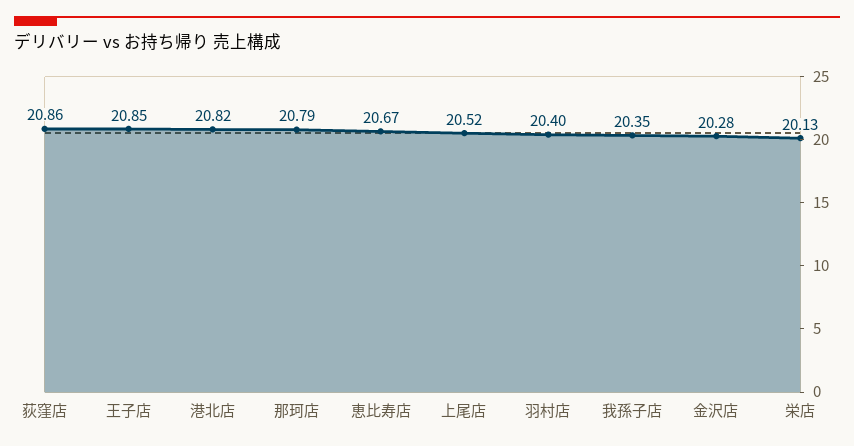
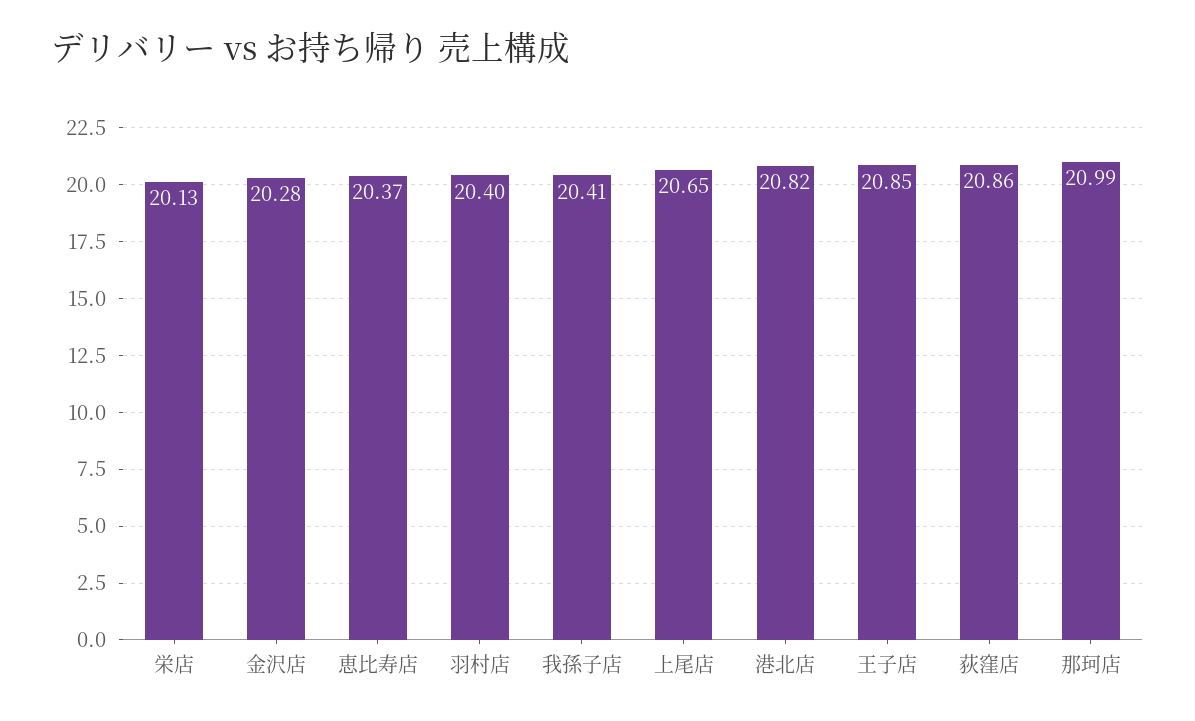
那珂店: 20.79 -> 20.99
恵比寿店: 20.67 -> 20.37
上尾店: 20.52 -> 20.65
我孫子店: 20.35 -> 20.41

